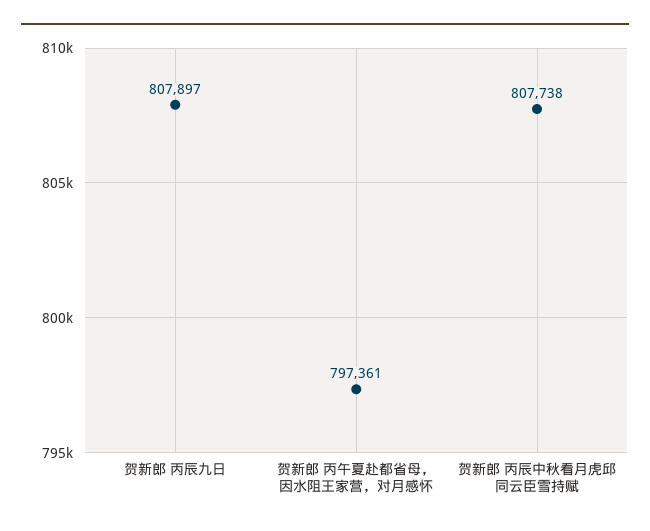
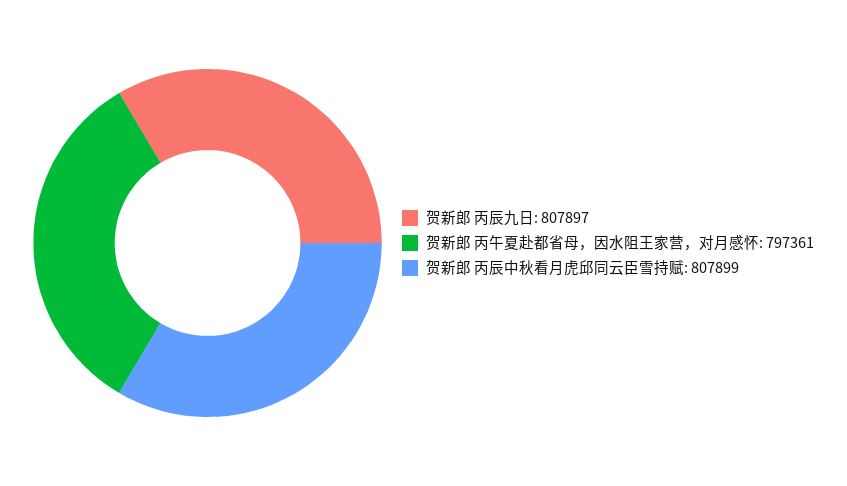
贺新郎 丙辰中秋看月虎邱同云臣雪持赋: 807738 -> 807899

